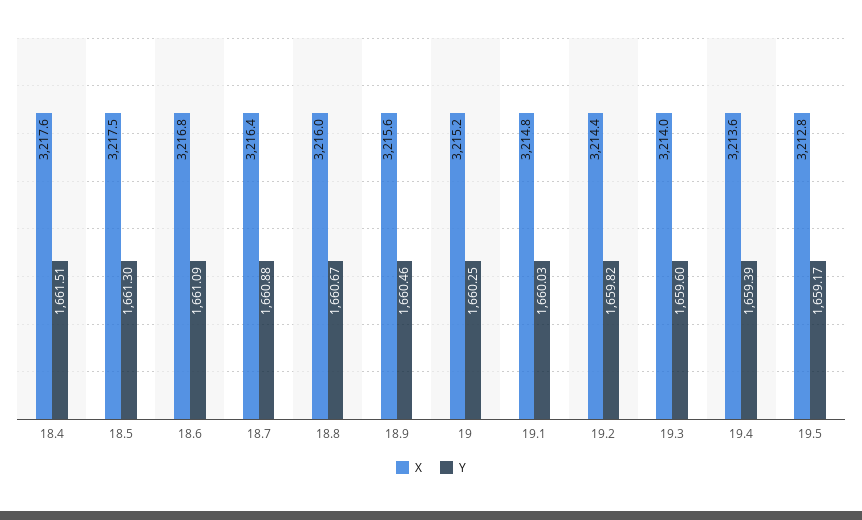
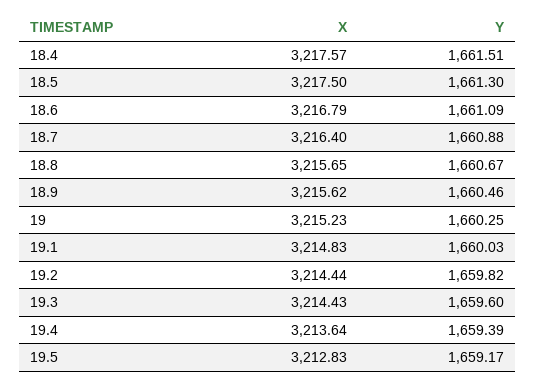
X, 18.8: 3216 -> 3215.65
X, 19.3: 3214 -> 3214.43

